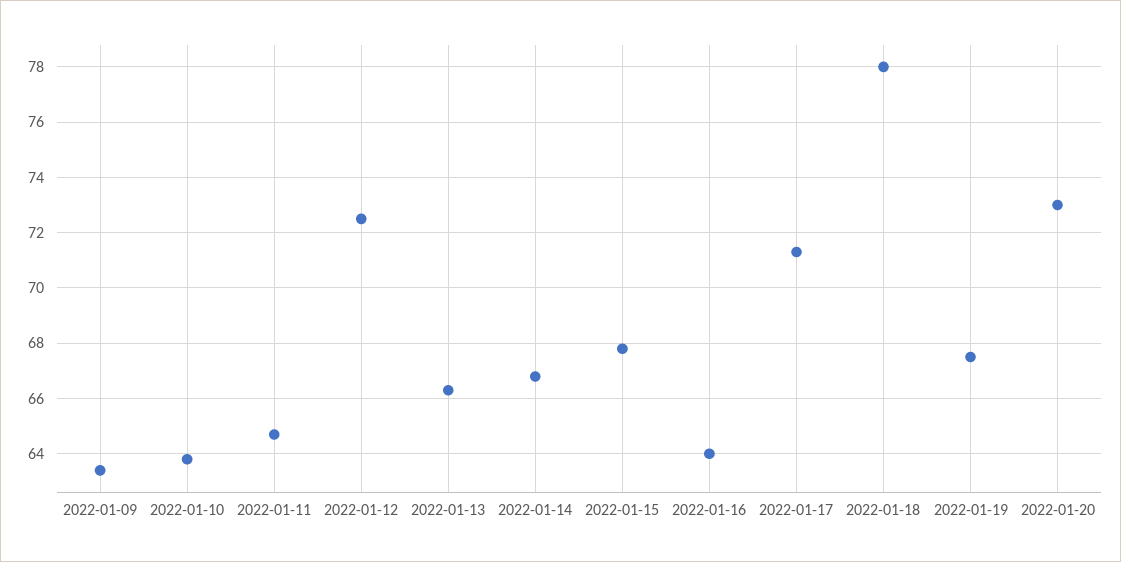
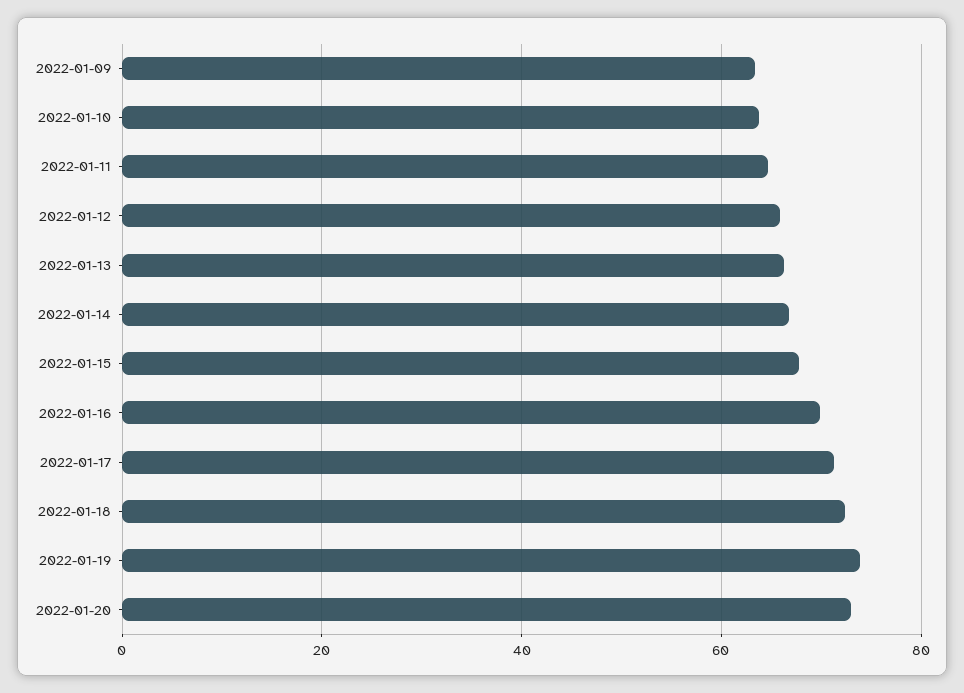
2022-01-12: 72.5 -> 66
2022-01-16: 64 -> 70
2022-01-18: 78 -> 72
2022-01-19: 67.5 -> 74

